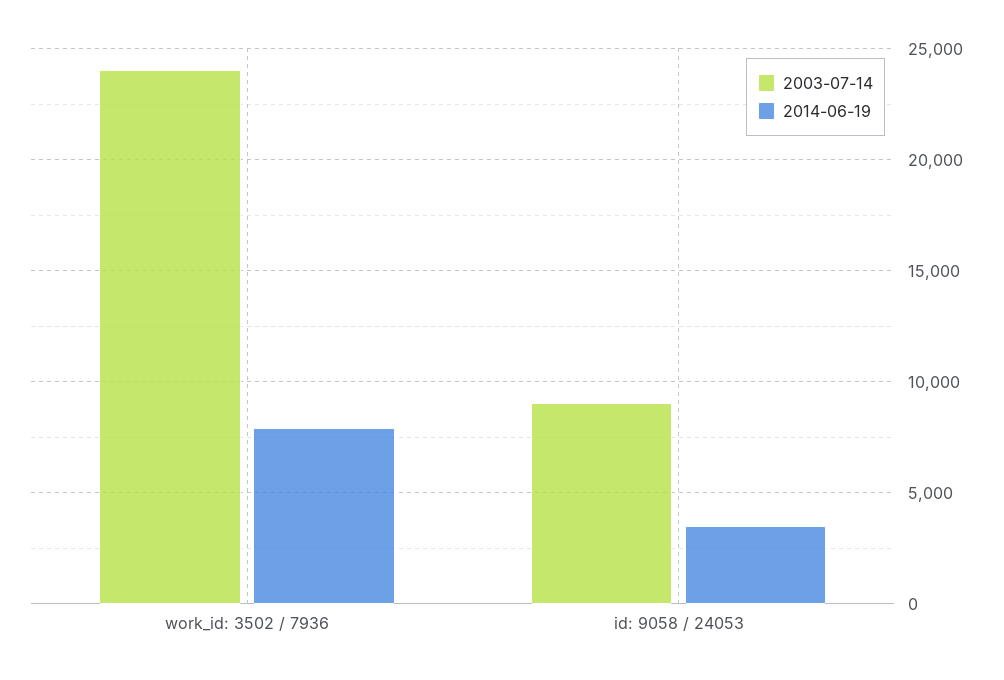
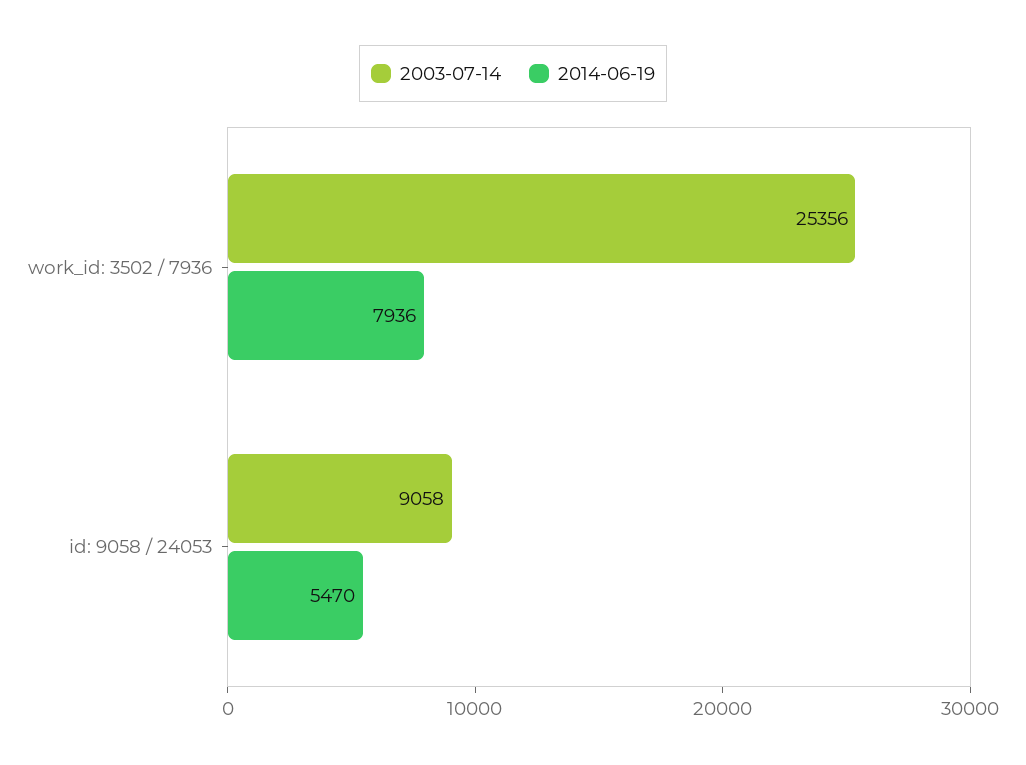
2003-07-14, work_id: 3502 / 7936: 24000 -> 25356
2014-06-19, id: 9058 / 24053: 3500 -> 5470

